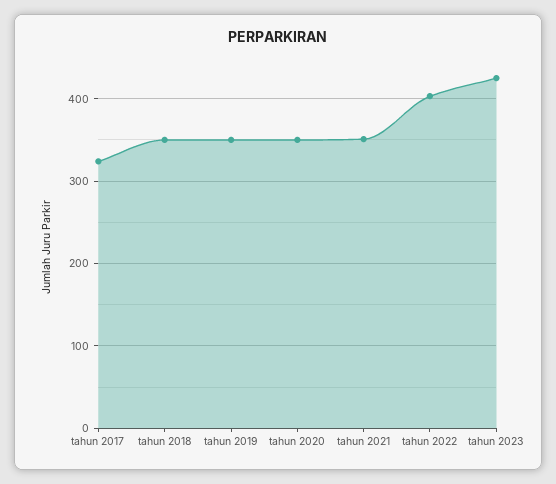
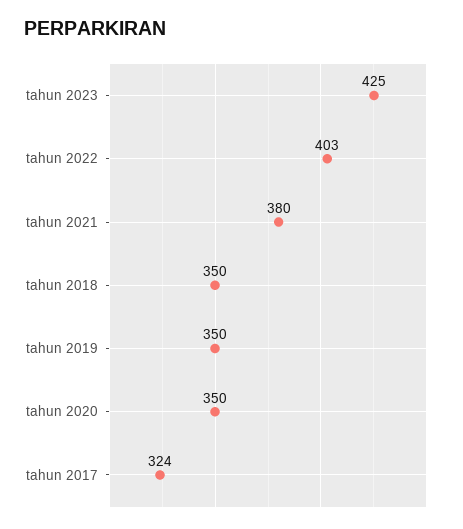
tahun 2021: 350 -> 380

